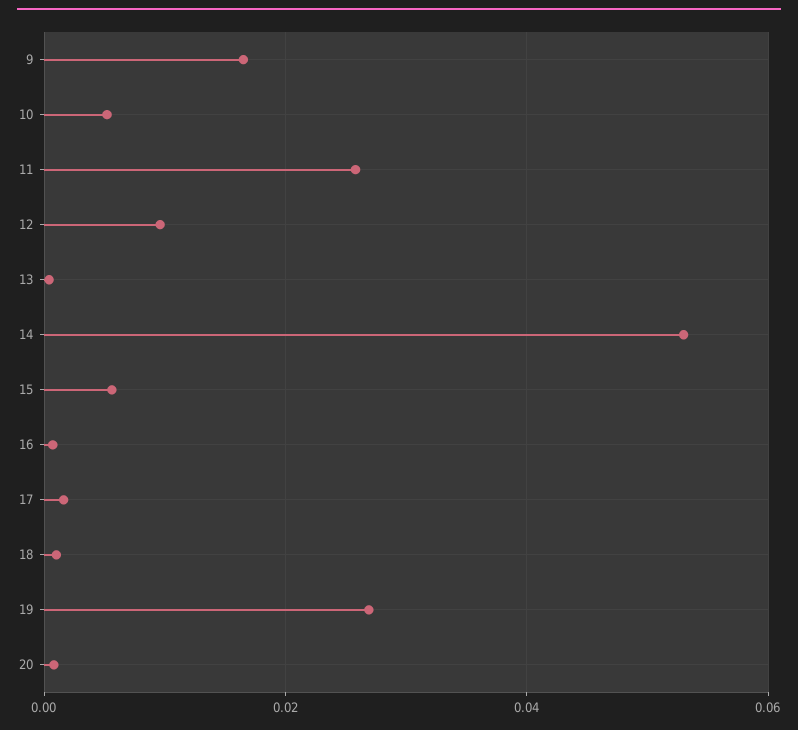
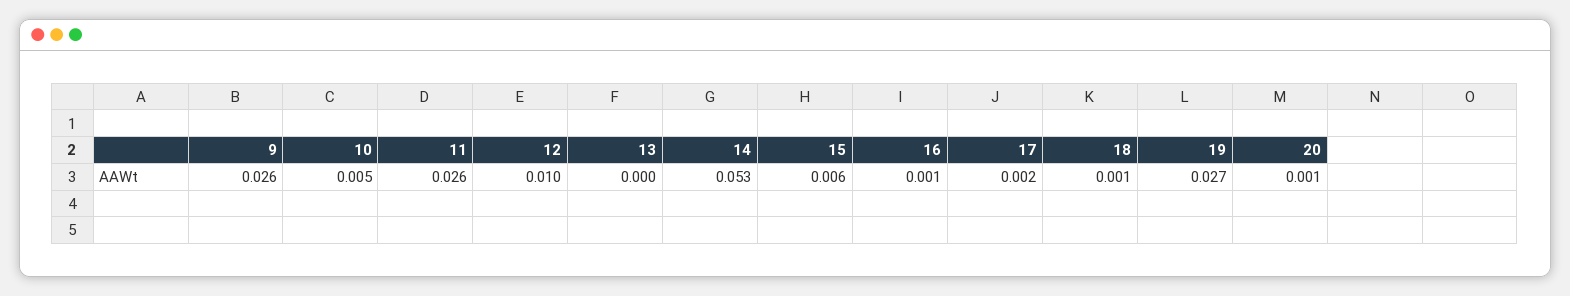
9: 0.016 -> 0.026

